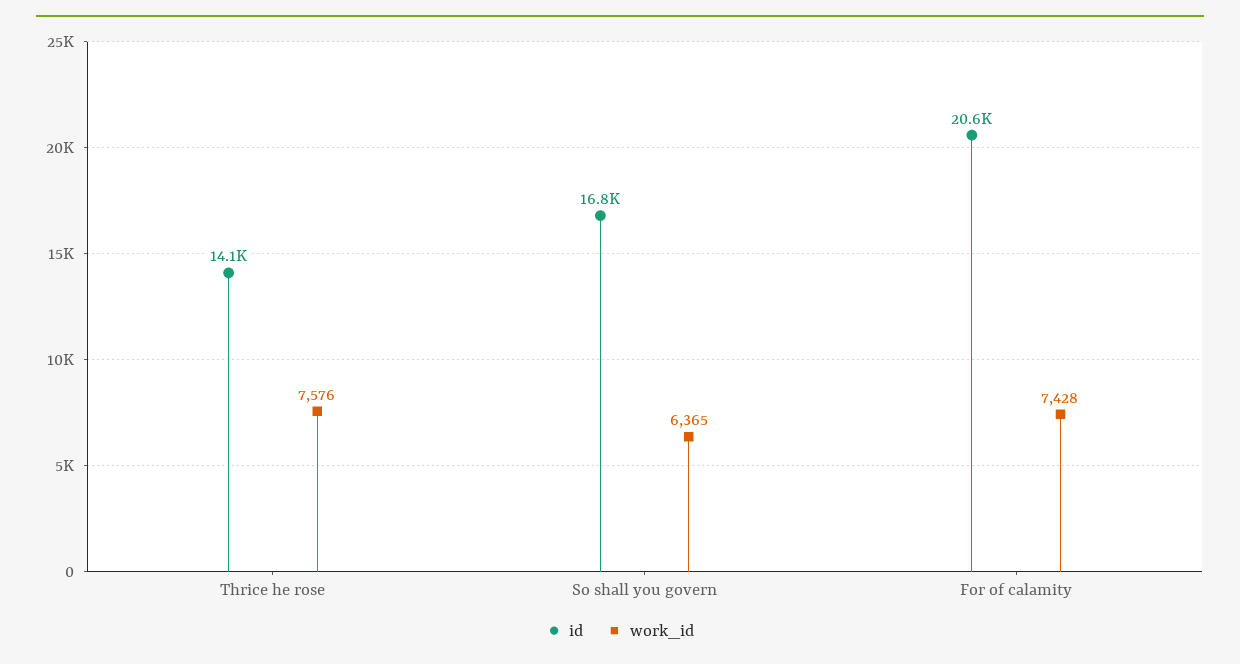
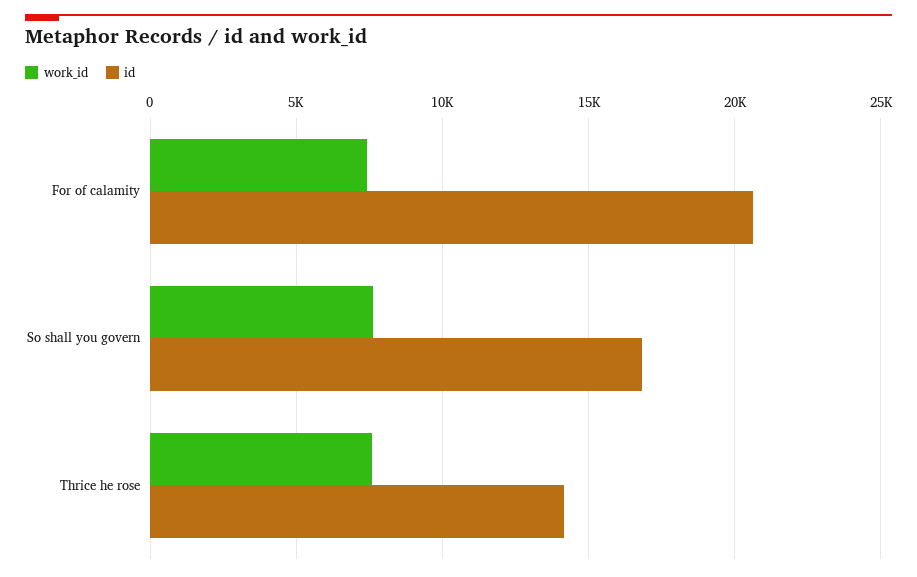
work_id, So shall you govern: 6365 -> 7500

